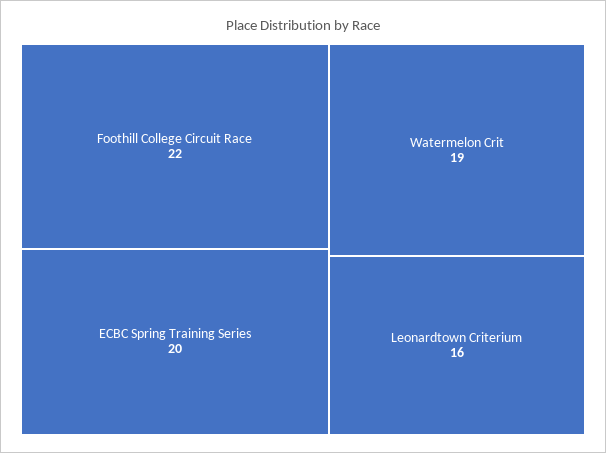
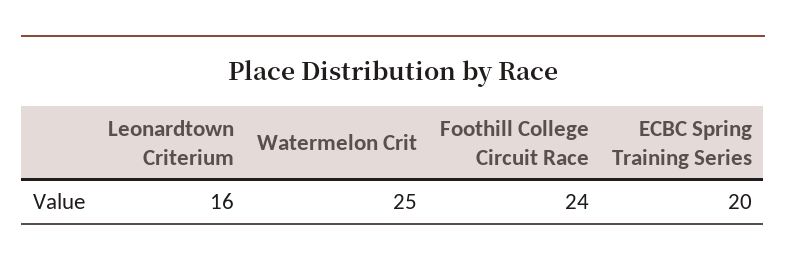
Foothill College Circuit Race: 22 -> 24
Watermelon Crit: 19 -> 25

